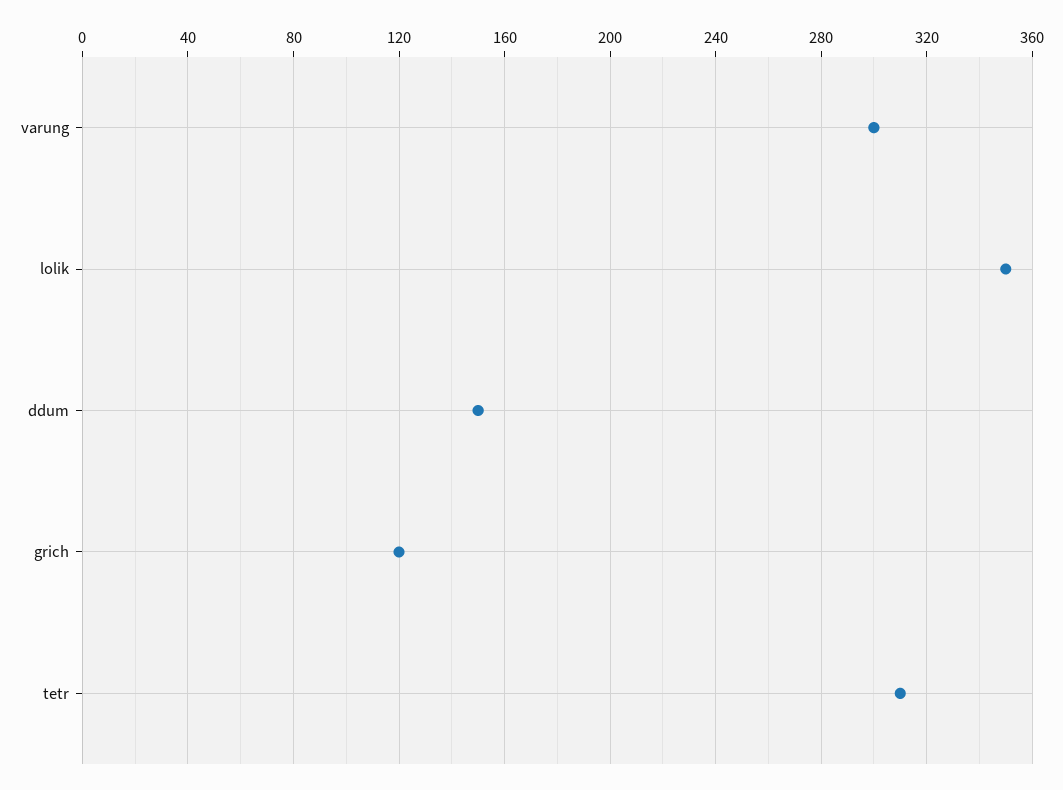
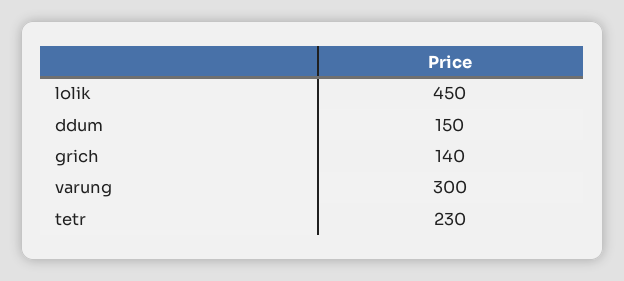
lolik: 350 -> 450
grich: 120 -> 140
tetr: 310 -> 230

